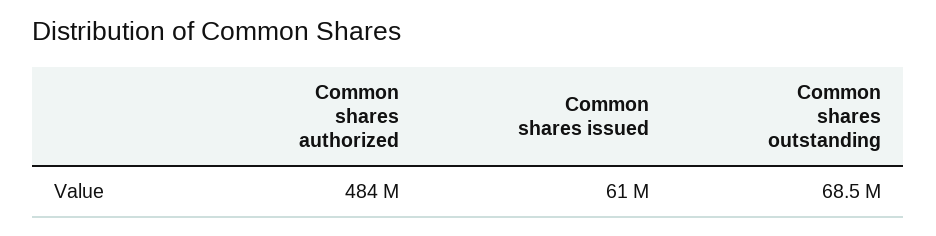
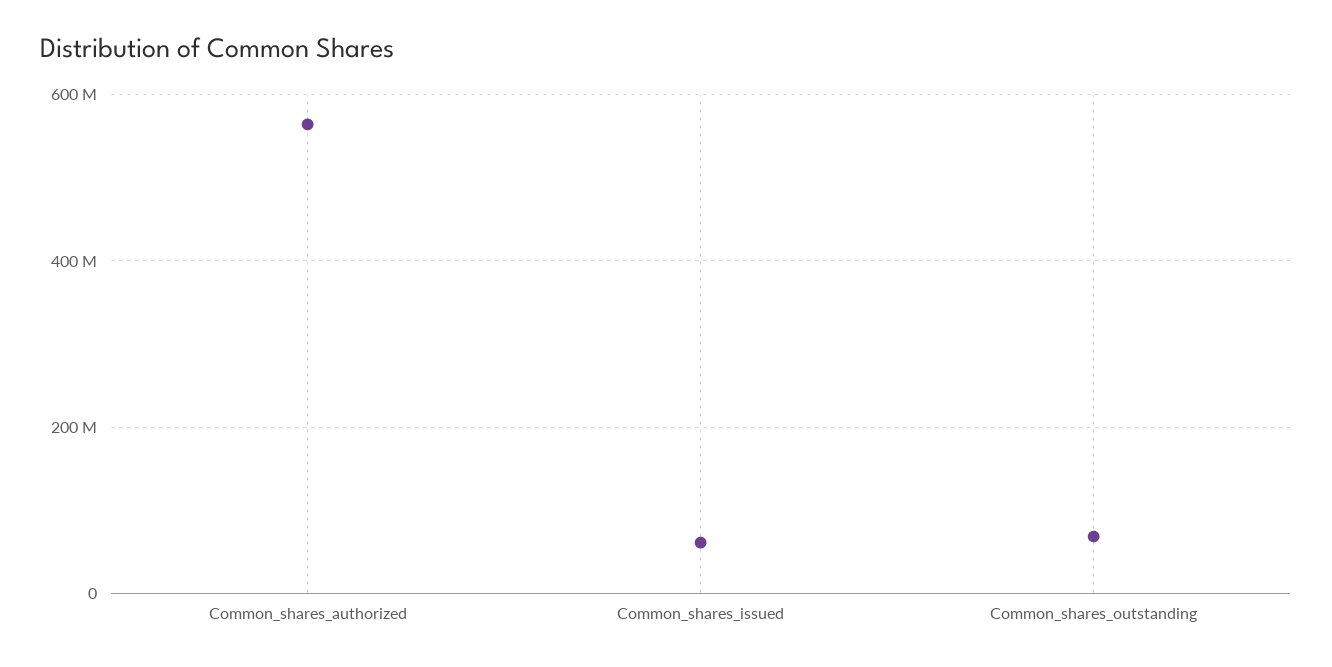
Common shares authorized: 484000000 -> 560000000

